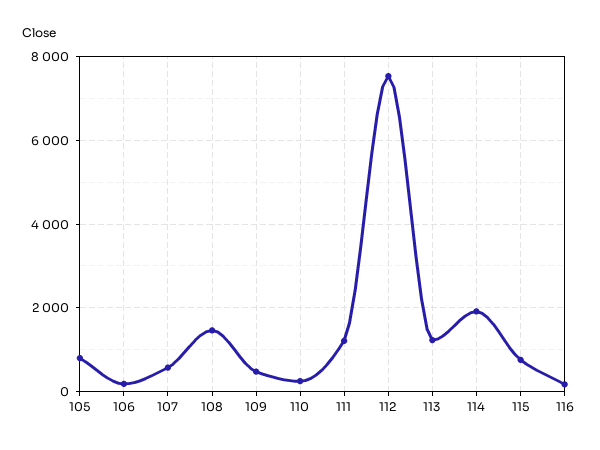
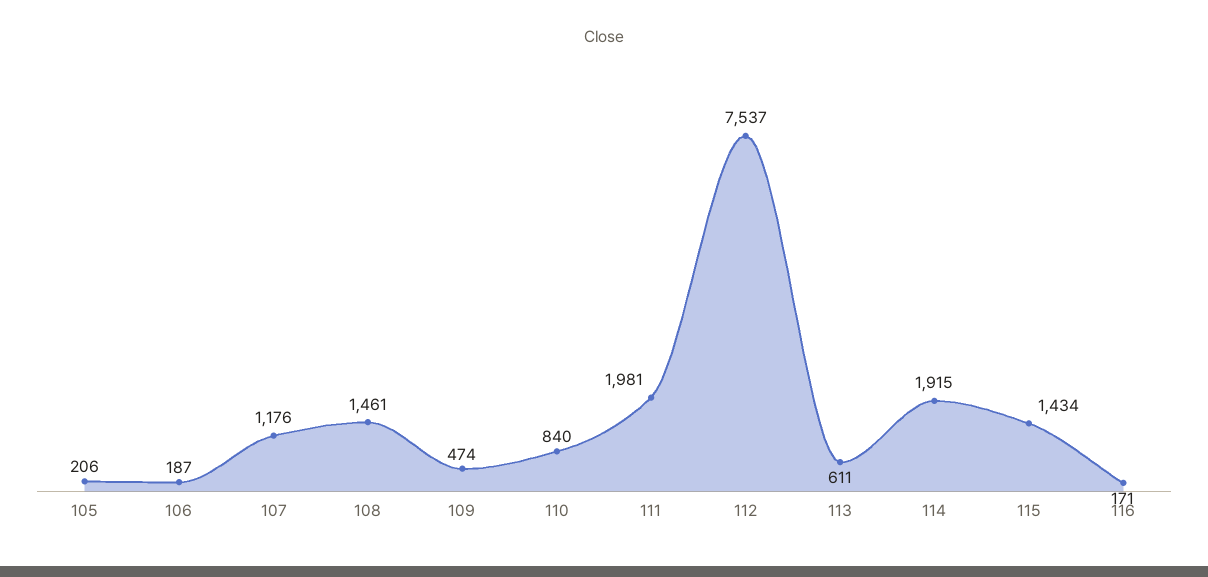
105: 800 -> 206
107: 600 -> 1176
110: 200 -> 840
111: 1200 -> 1981
113: 1200 -> 611
115: 800 -> 1434

